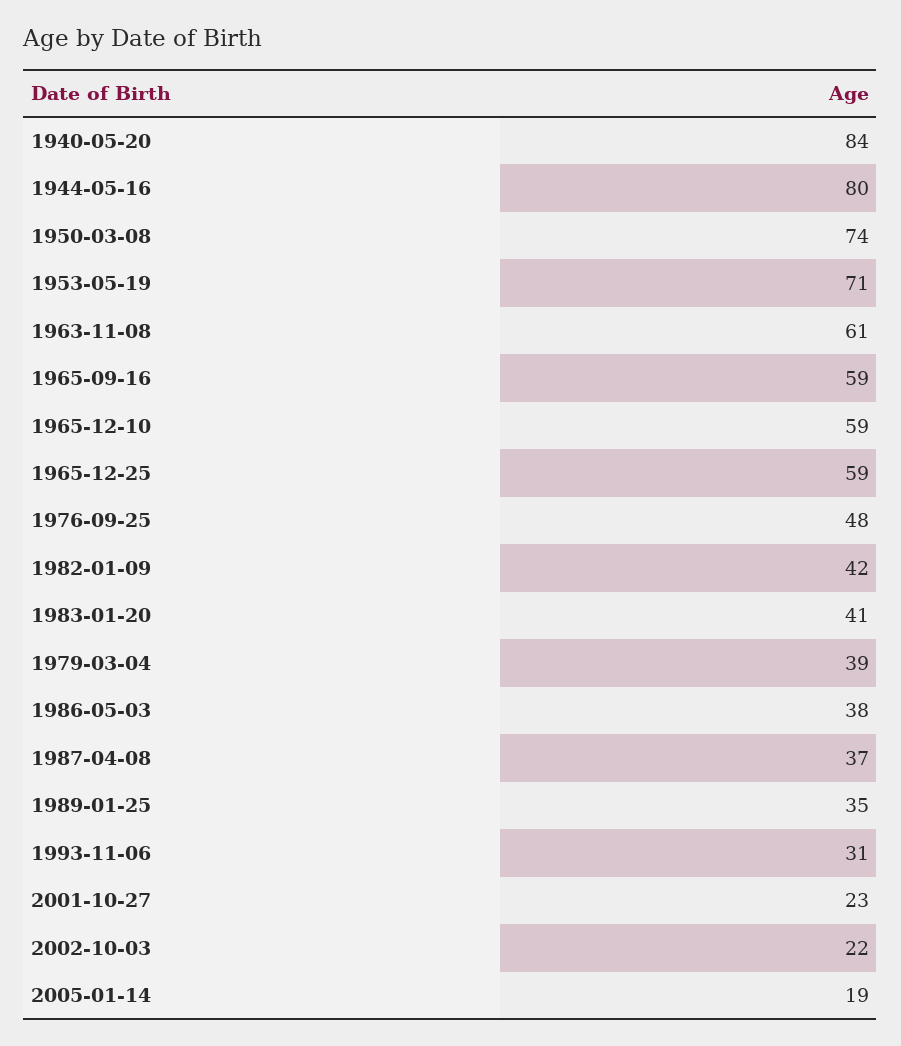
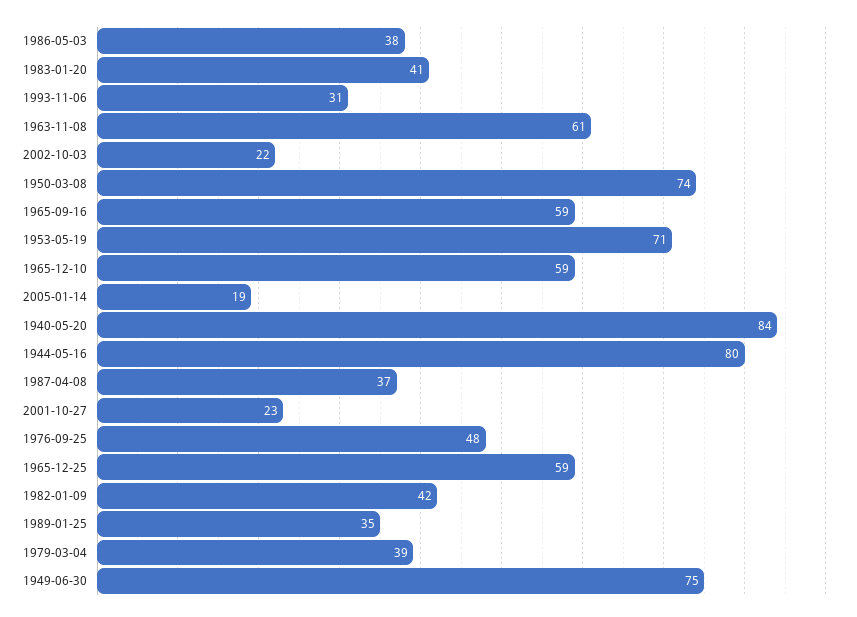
1949-06-30: none -> 75

